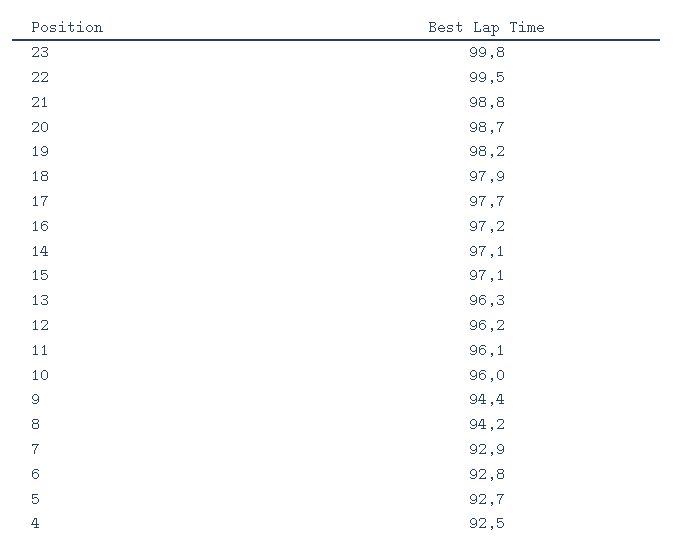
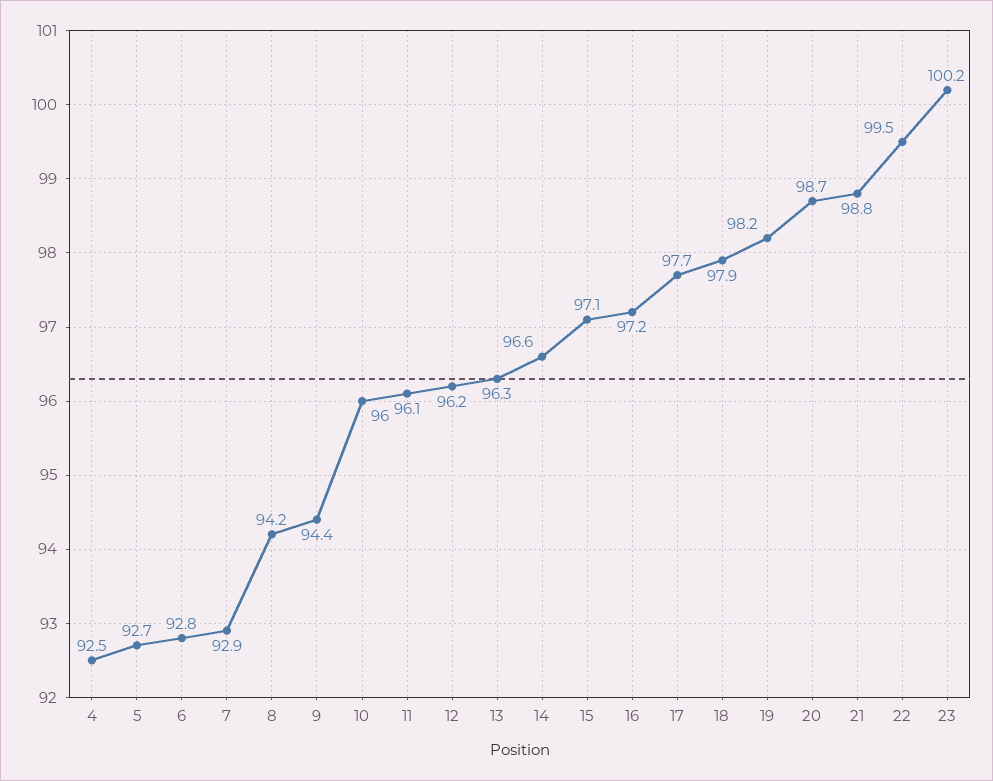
23: 99.8 -> 100.2
14: 97.1 -> 96.6

